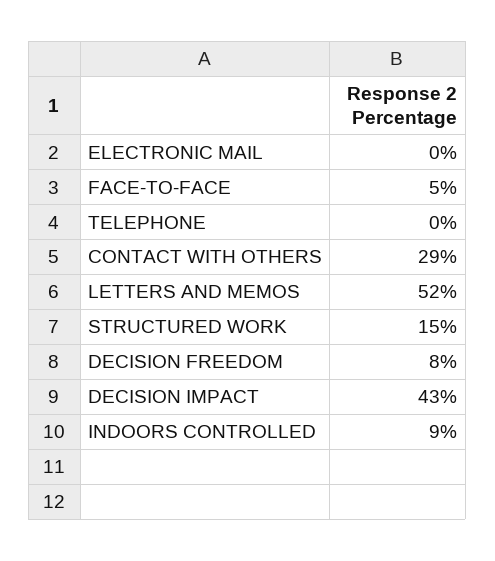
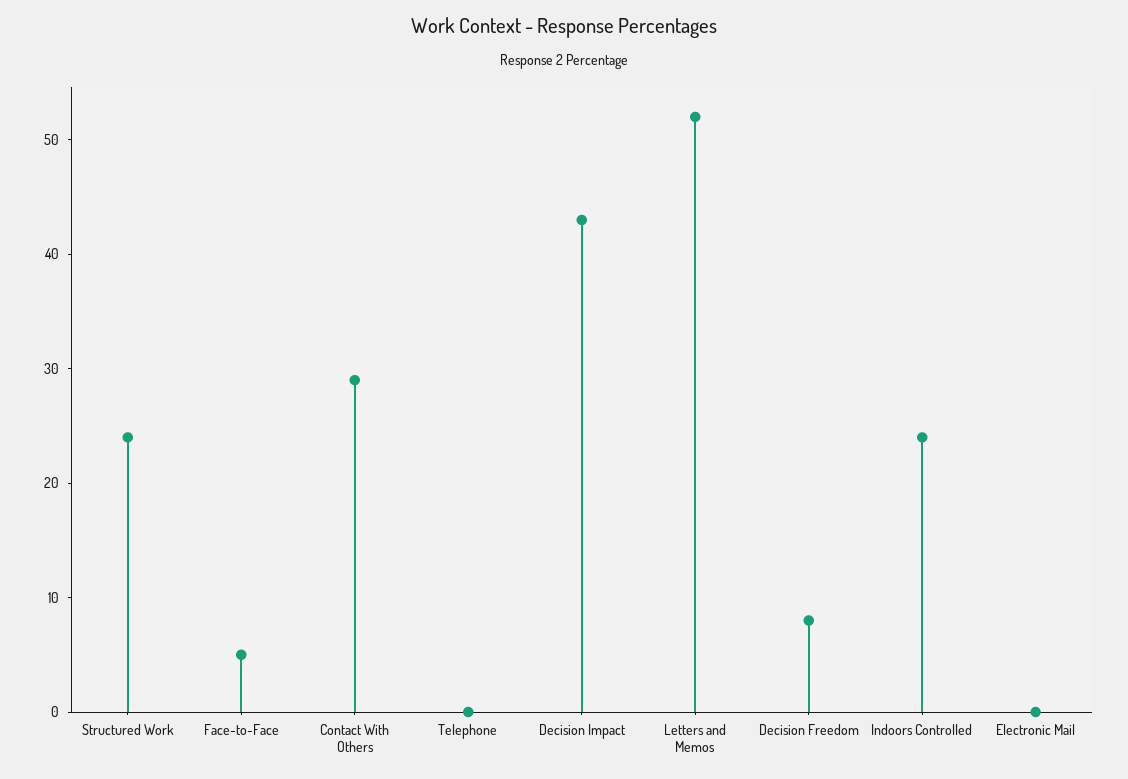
STRUCTURED WORK: 15 -> 24
INDOORS CONTROLLED: 9 -> 24

